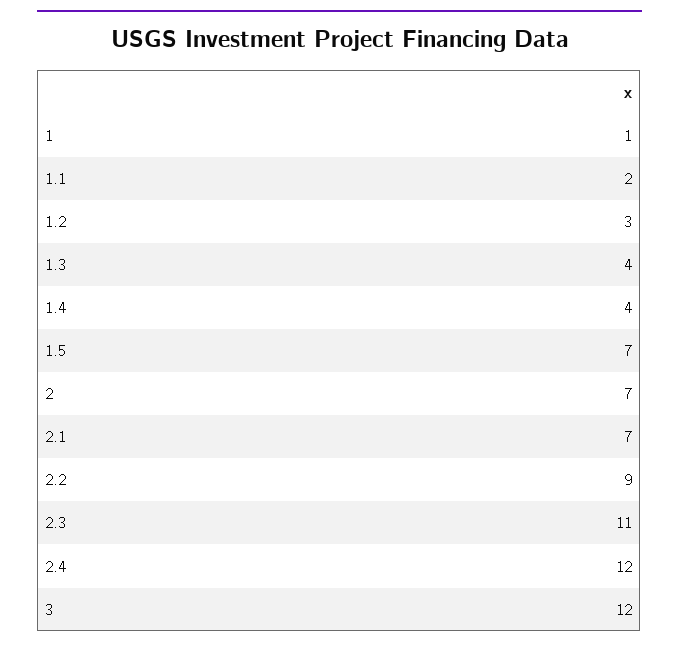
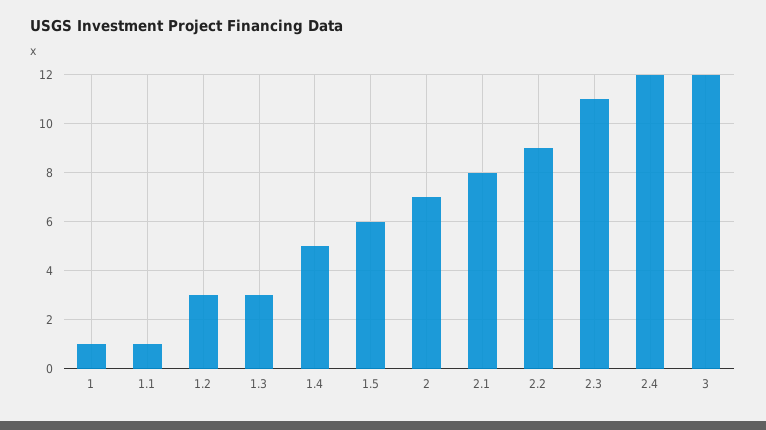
1.1: 2 -> 1
1.3: 4 -> 3
1.4: 4 -> 5
1.5: 7 -> 6
2.1: 7 -> 8

